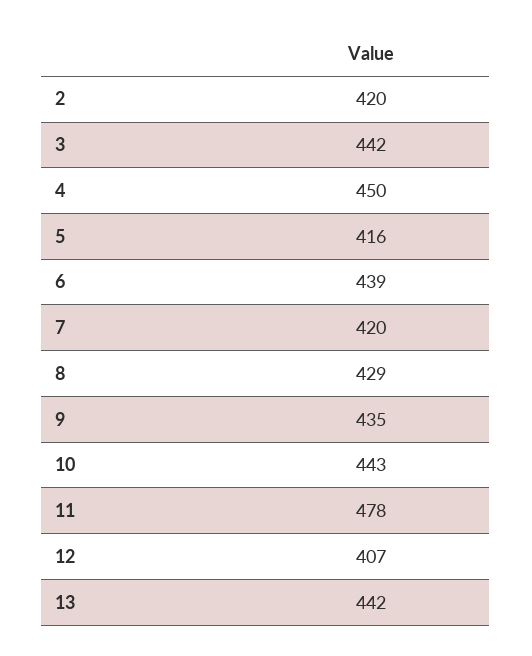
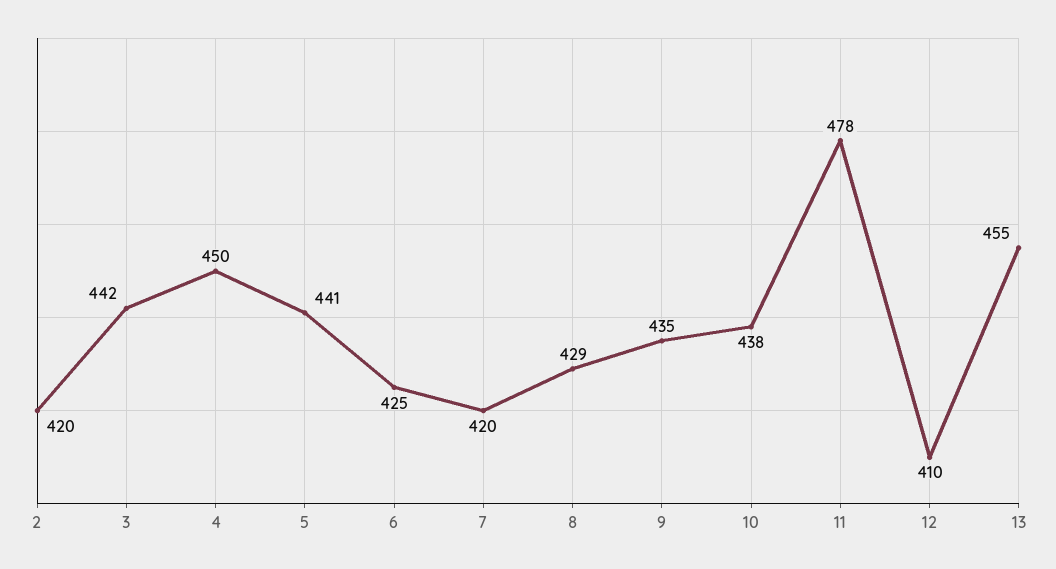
5: 416 -> 441
6: 439 -> 425
10: 443 -> 438
12: 407 -> 410
13: 442 -> 455

